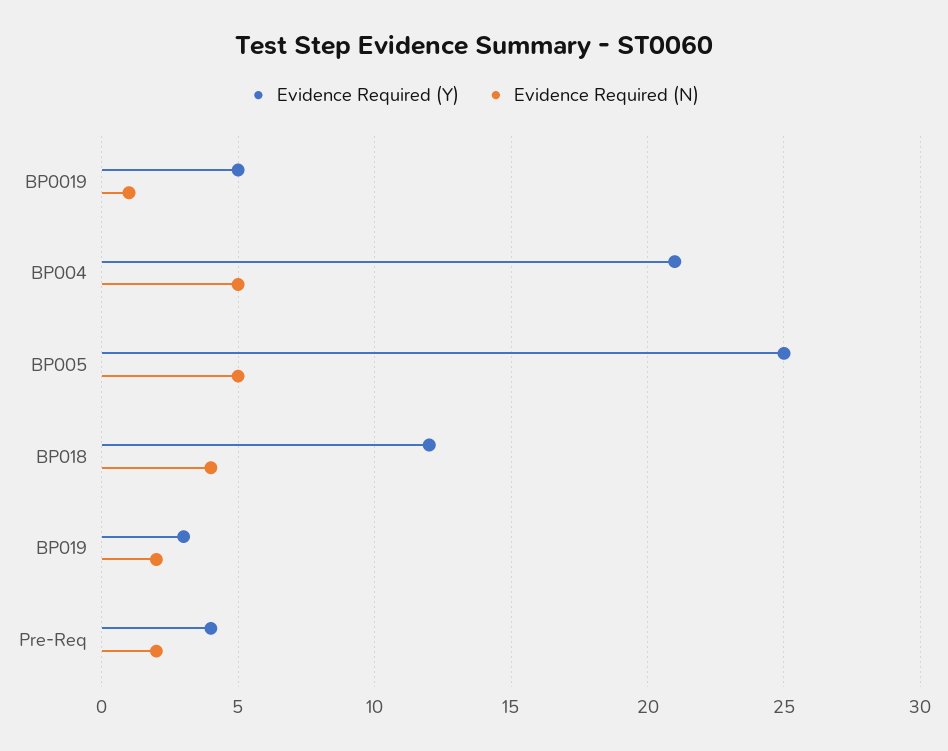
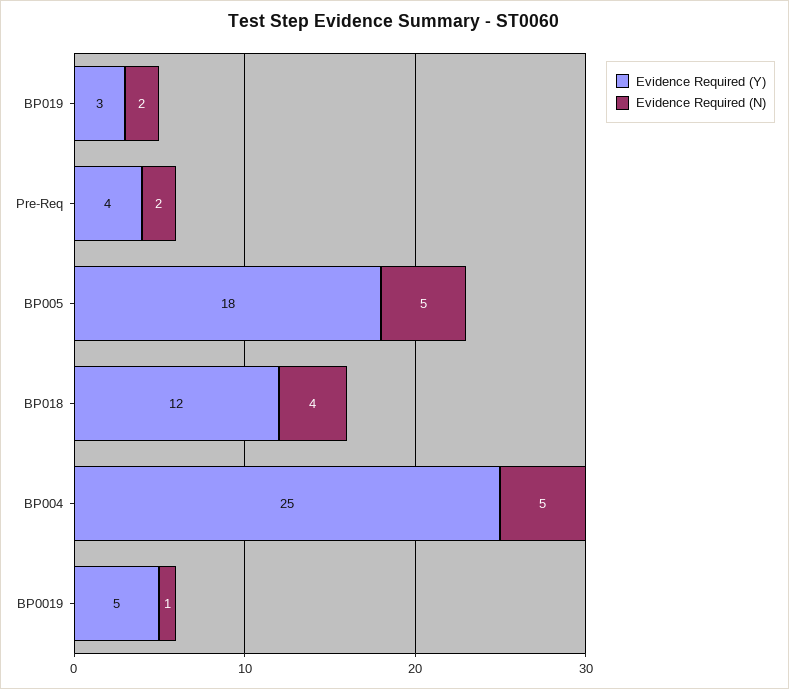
Evidence Required (Y), BP004: 21 -> 25
Evidence Required (Y), BP005: 25 -> 18

